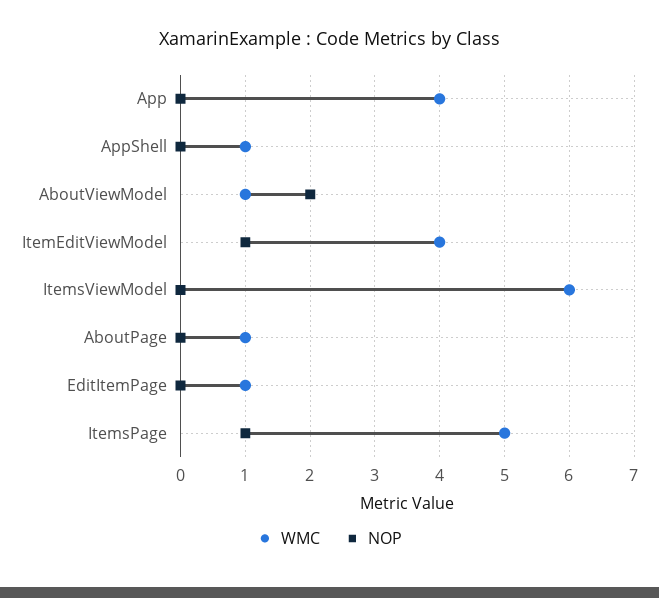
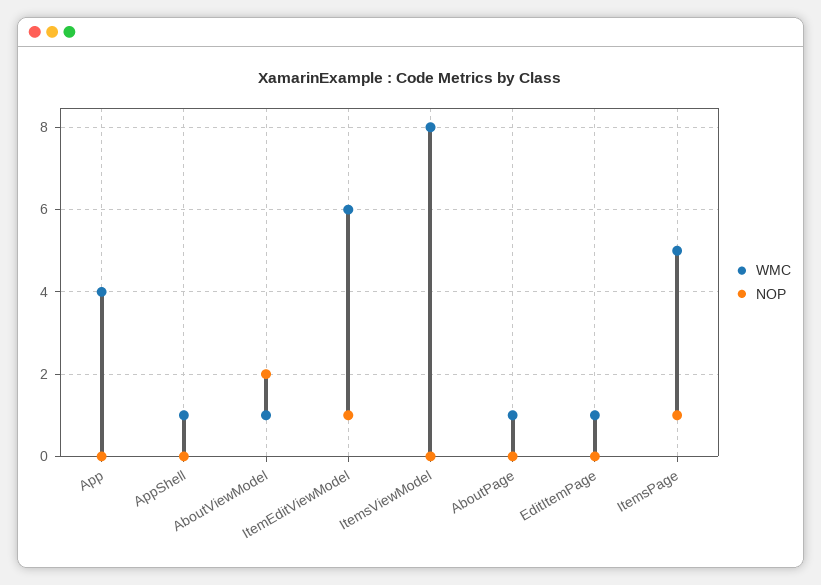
WMC, ItemEditViewModel: 4 -> 6
WMC, ItemsViewModel: 6 -> 8

